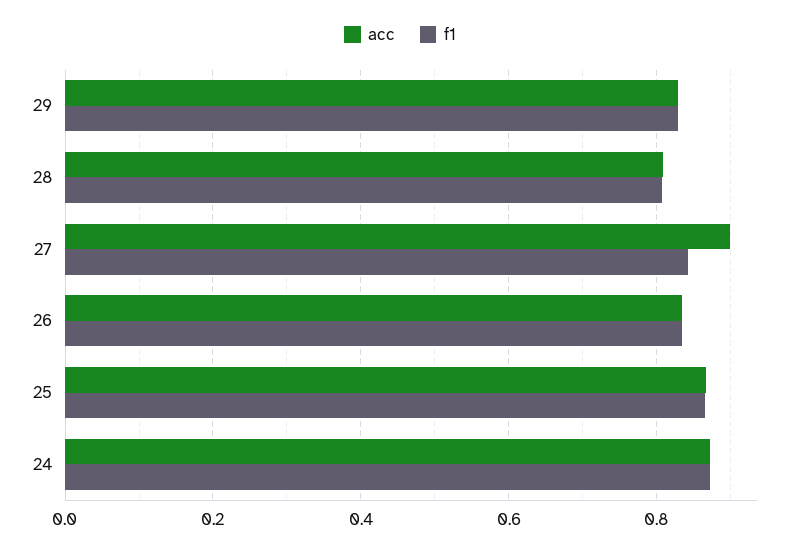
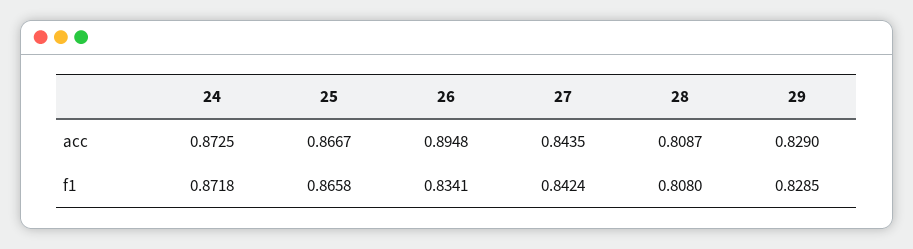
acc, 27: 0.9 -> 0.8435
acc, 26: 0.84 -> 0.8948

